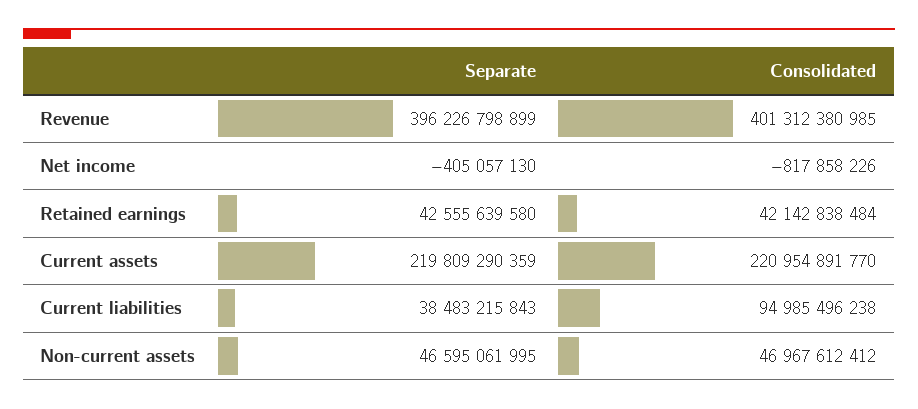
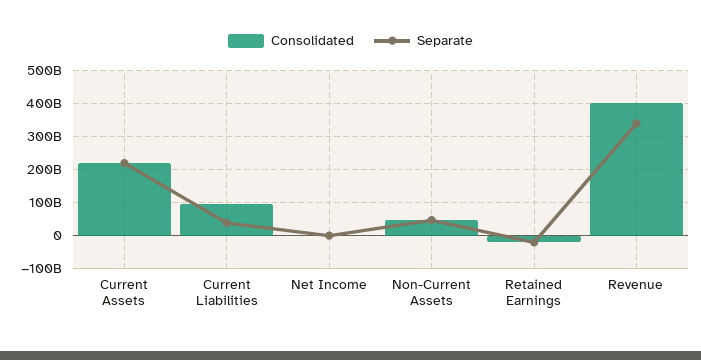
Separate, Revenue: 396226798899 -> 340000000000
Separate, Retained earnings: 42555639580 -> -20000000000
Consolidated, Retained earnings: 42142838484 -> -20000000000

